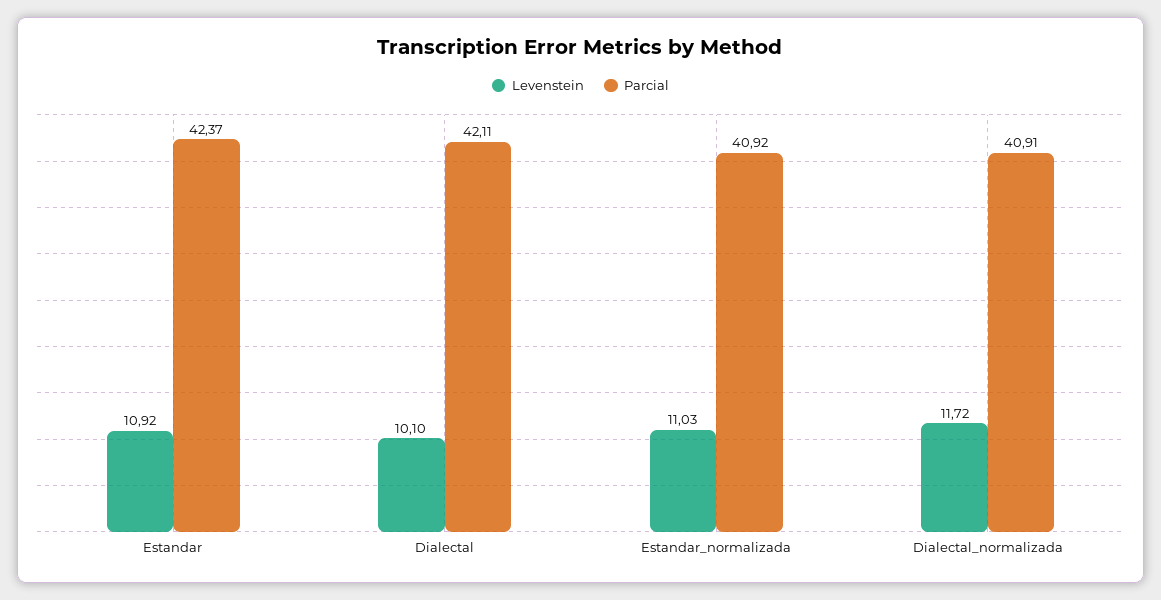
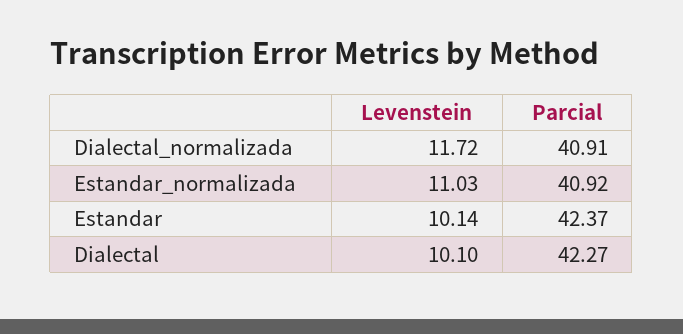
Levenstein, Estandar: 10.92 -> 10.14
Parcial, Dialectal: 42.11 -> 42.27

